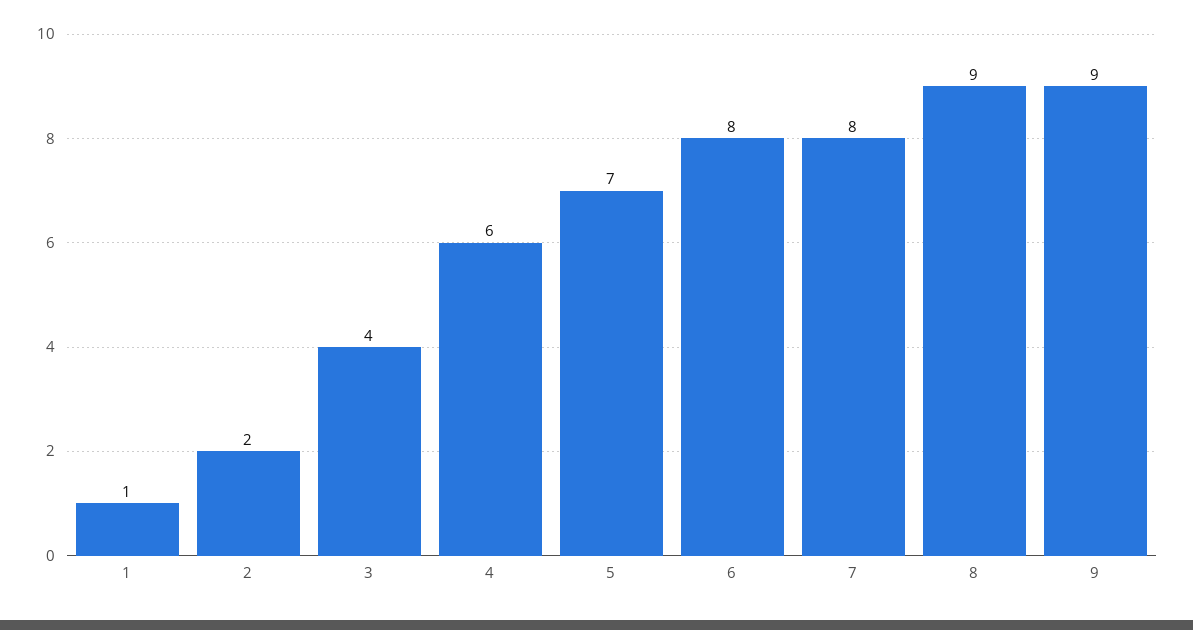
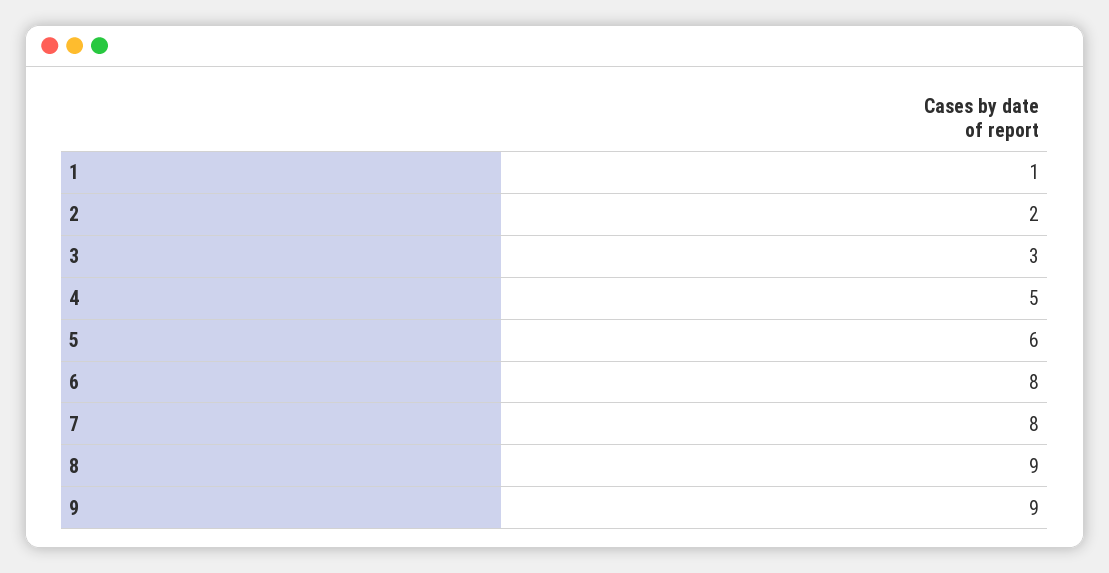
3: 4 -> 3
4: 6 -> 5
5: 7 -> 6

